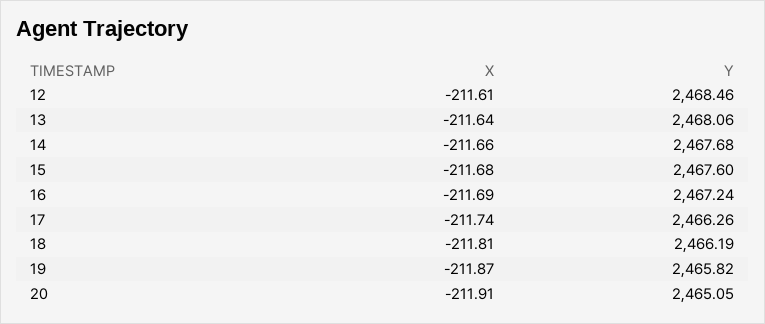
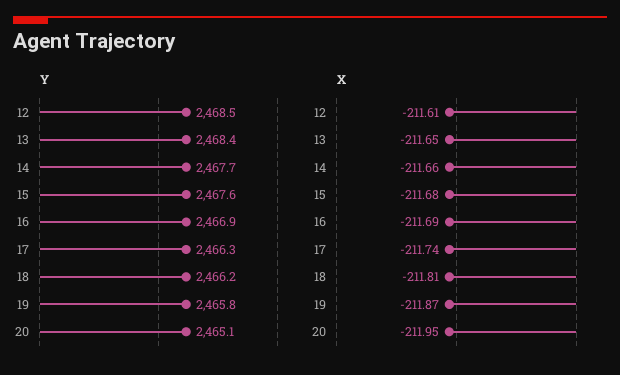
X, 13: -211.64 -> -211.65
Y, 13: 2468.06 -> 2468.4
Y, 16: 2467.24 -> 2466.9
X, 20: -211.91 -> -211.95

